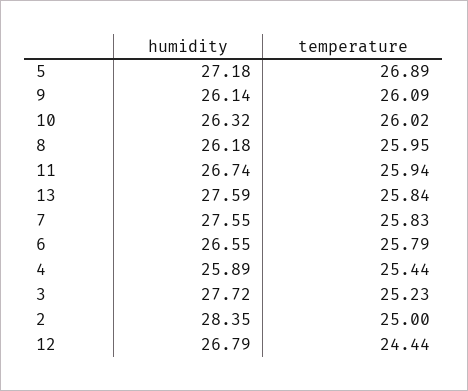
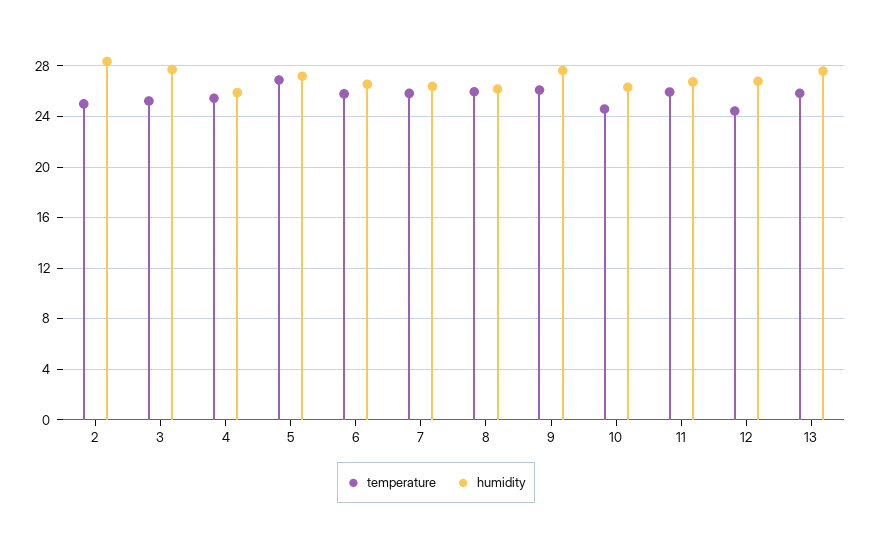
humidity, 9: 26.14 -> 27.5
temperature, 10: 26.02 -> 24.5
humidity, 7: 27.55 -> 26.5

